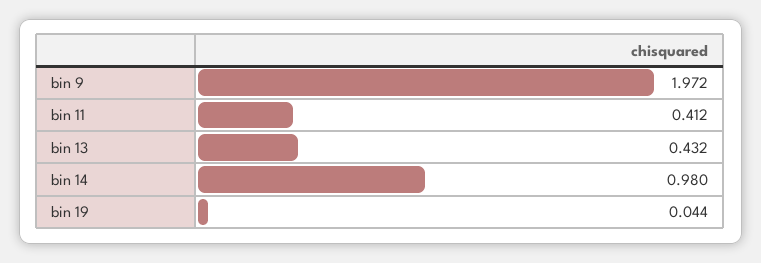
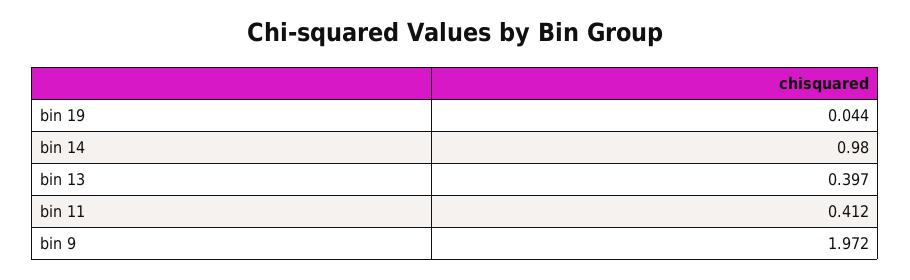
bin 13: 0.432 -> 0.397

